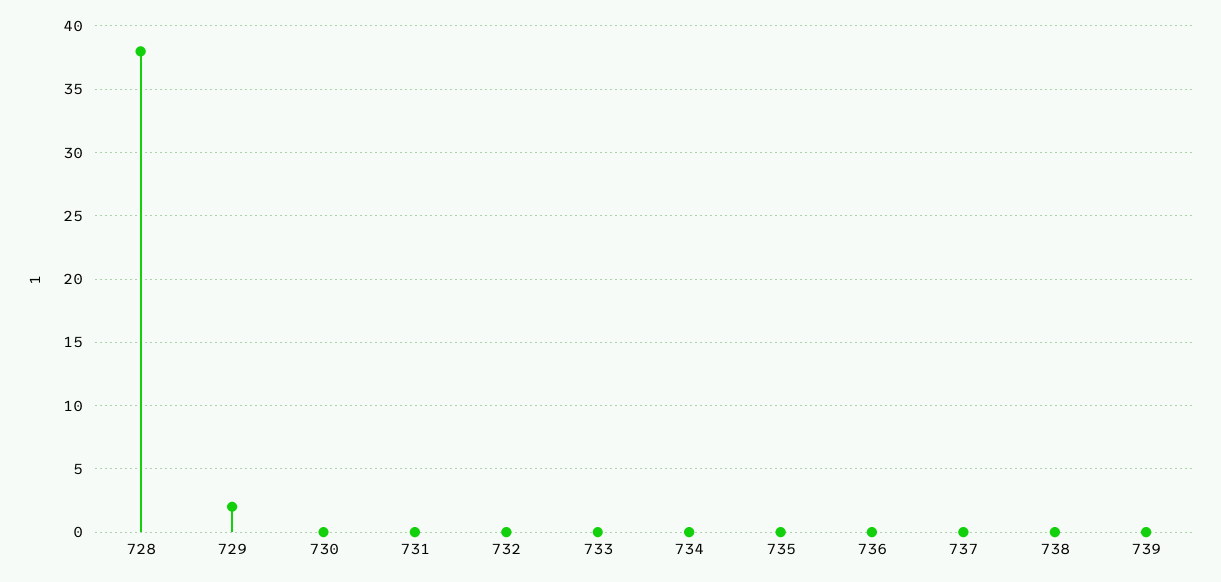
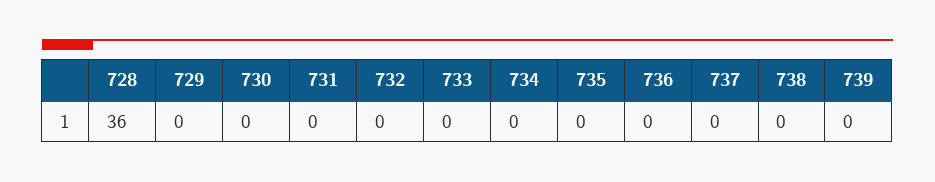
728: 38 -> 36
729: 2 -> 0

